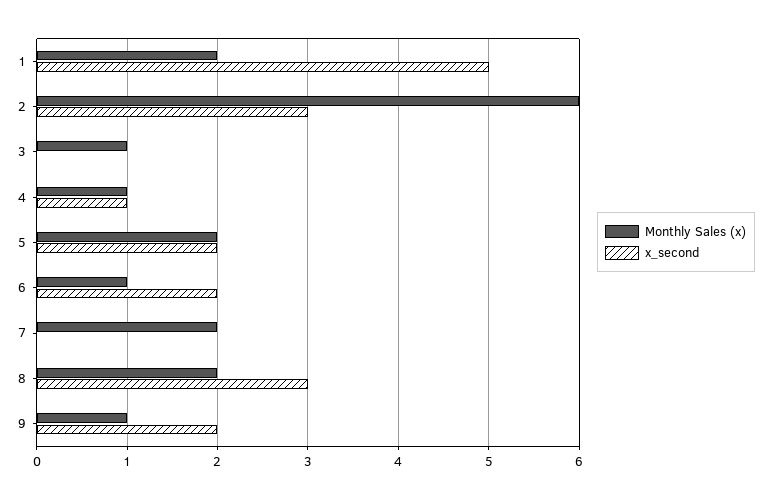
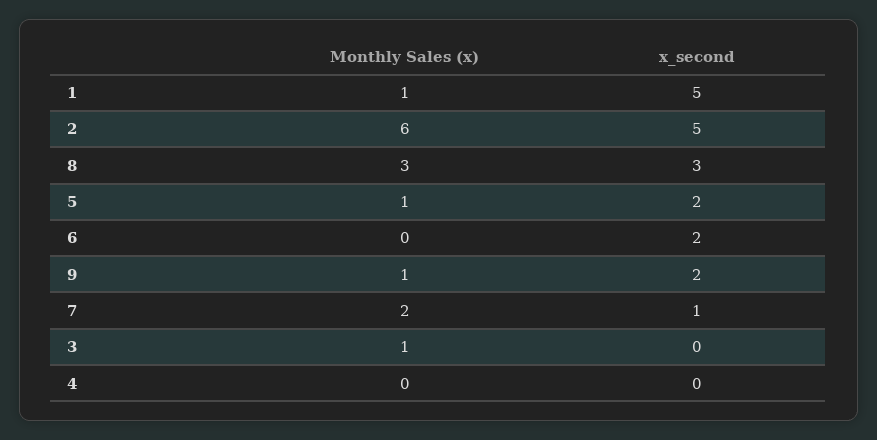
Monthly Sales (x), 1: 2 -> 1
x_second, 2: 3 -> 5
Monthly Sales (x), 4: 1 -> 0
x_second, 4: 1 -> 0
Monthly Sales (x), 5: 2 -> 1
Monthly Sales (x), 6: 1 -> 0
x_second, 7: 0 -> 1
Monthly Sales (x), 8: 2 -> 3

